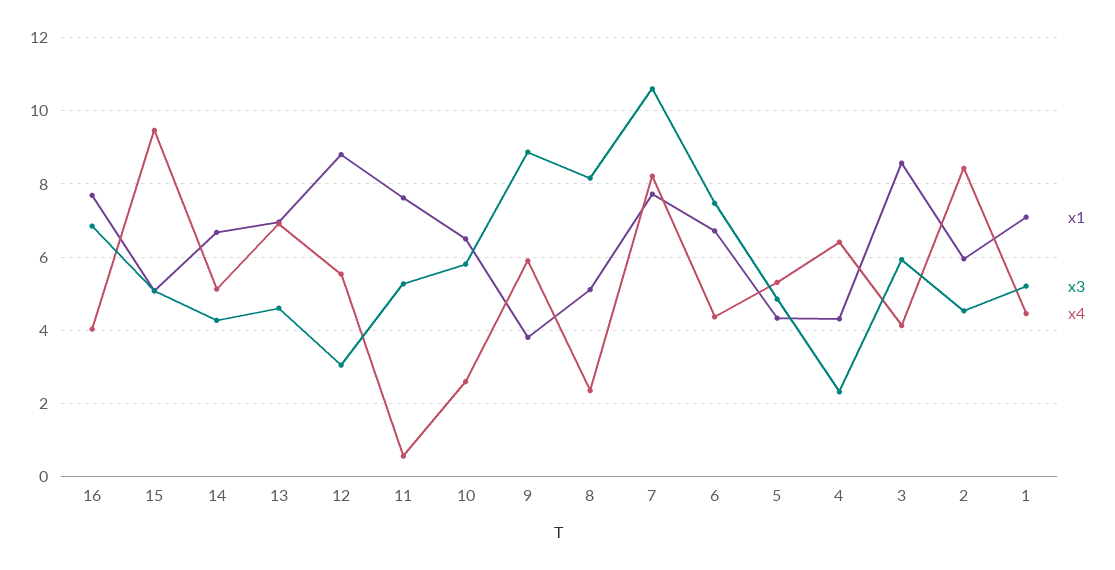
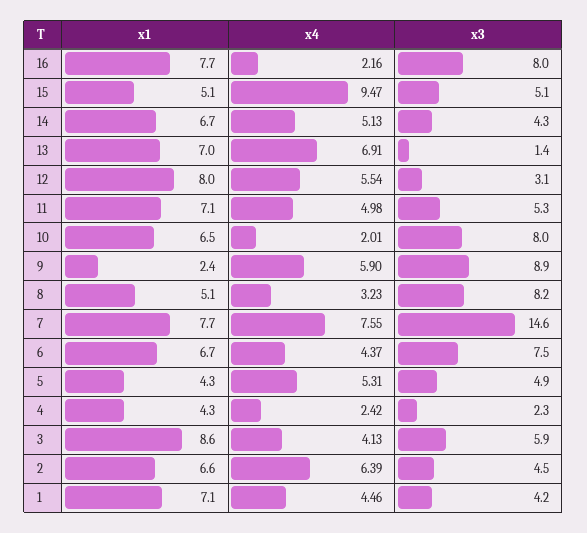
x3, 16: 6.8 -> 8
x4, 16: 4 -> 2.16
x3, 13: 4.6 -> 1.4
x1, 12: 8.8 -> 8
x1, 11: 7.6 -> 7.1
x4, 11: 0.6 -> 4.98
x3, 10: 5.8 -> 8
x4, 10: 2.6 -> 2.01
x1, 9: 3.8 -> 2.4
x4, 8: 2.4 -> 3.23
x3, 7: 10.6 -> 14.6
x4, 7: 8.2 -> 7.55
x4, 4: 6.4 -> 2.42
x1, 2: 6 -> 6.6
x4, 2: 8.4 -> 6.39
x3, 1: 5.2 -> 4.2

